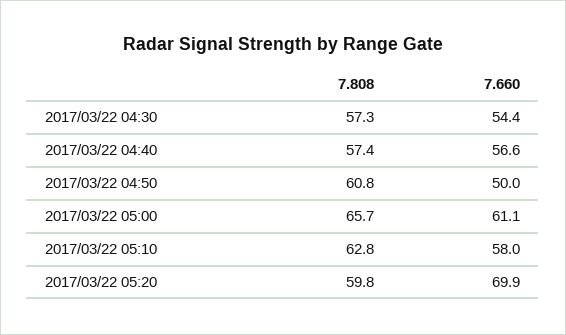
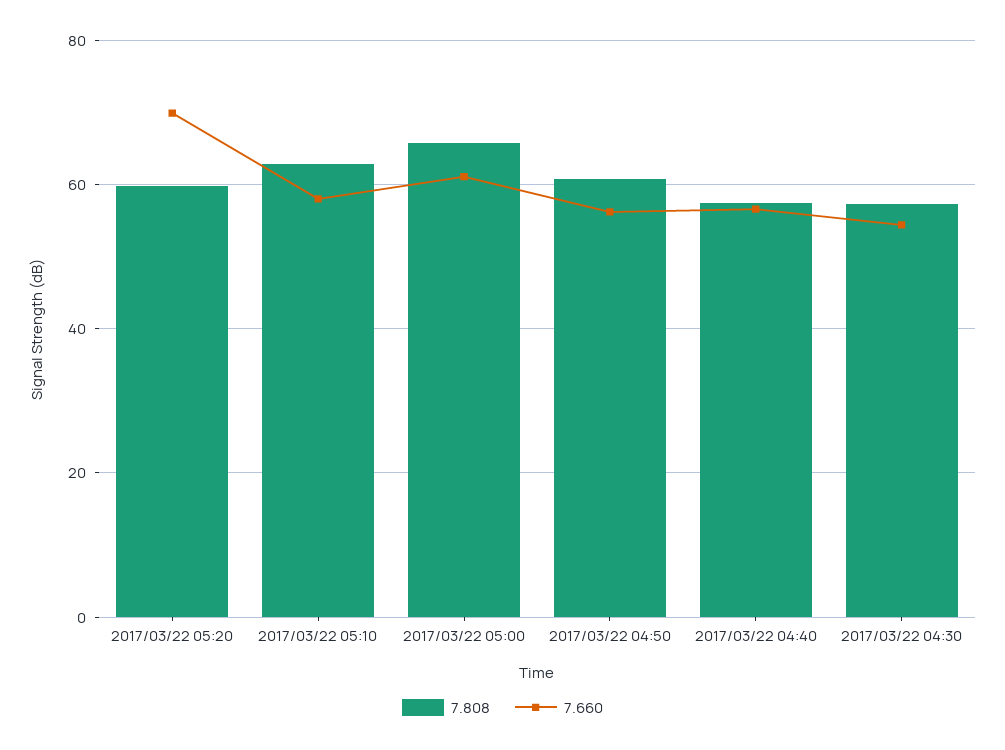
7.660, 2017/03/22 04:50: 50 -> 56

